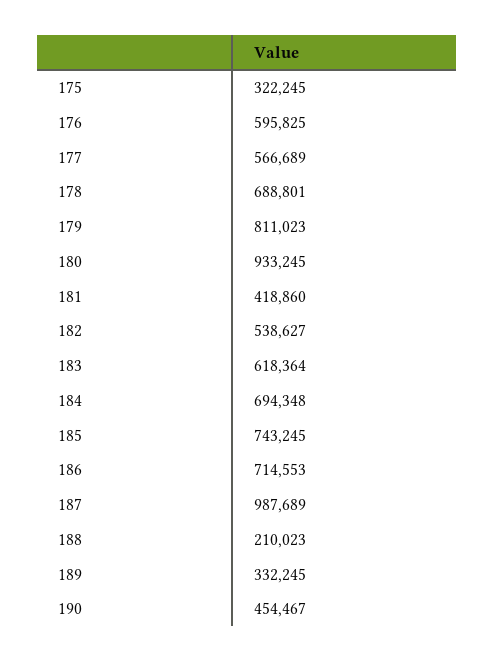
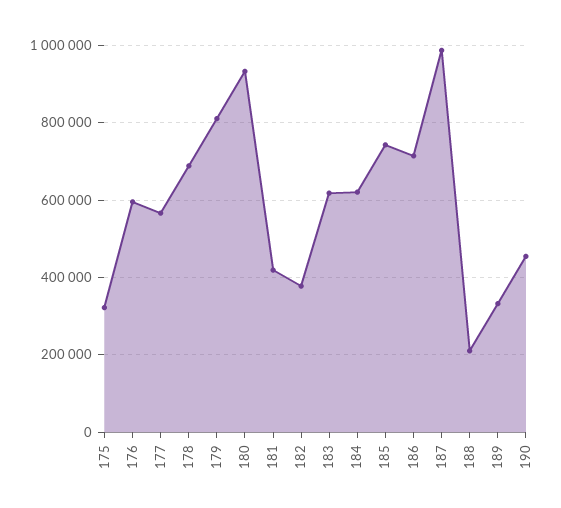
182: 538627 -> 380000
184: 694348 -> 620000

